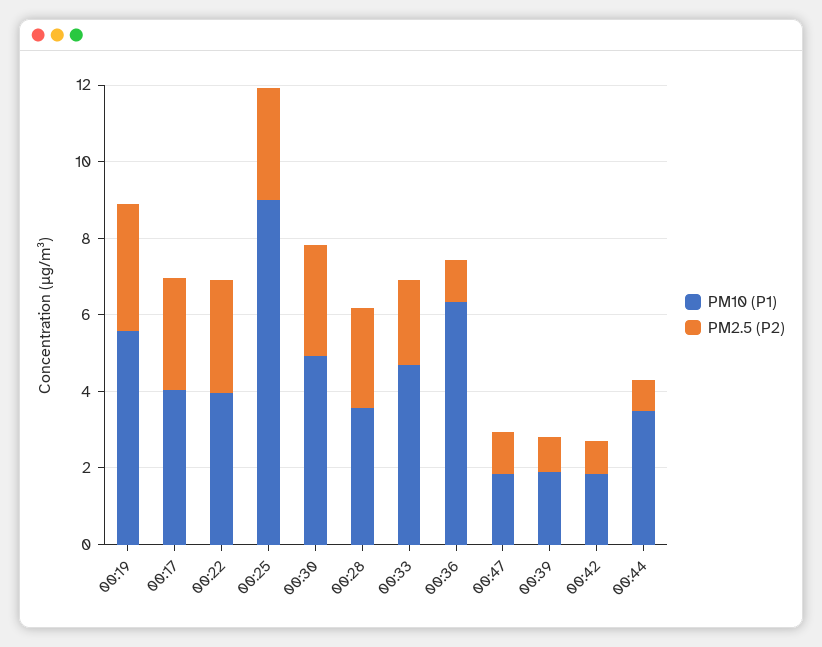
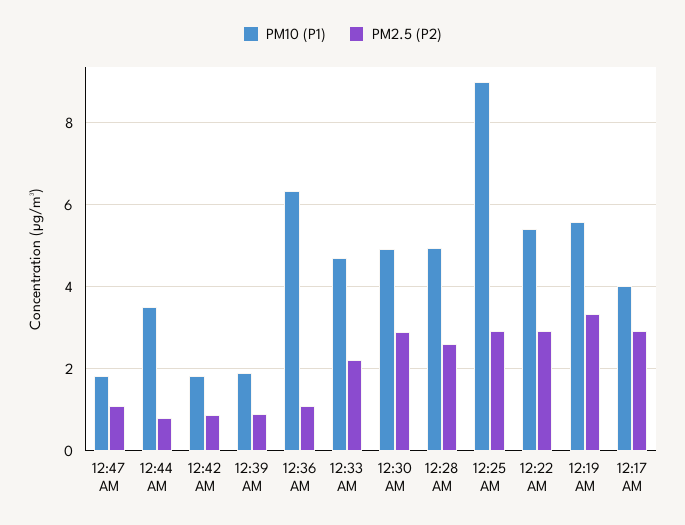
PM10 (P1), 00:22: 4 -> 5.4
PM10 (P1), 00:28: 3.5 -> 5

